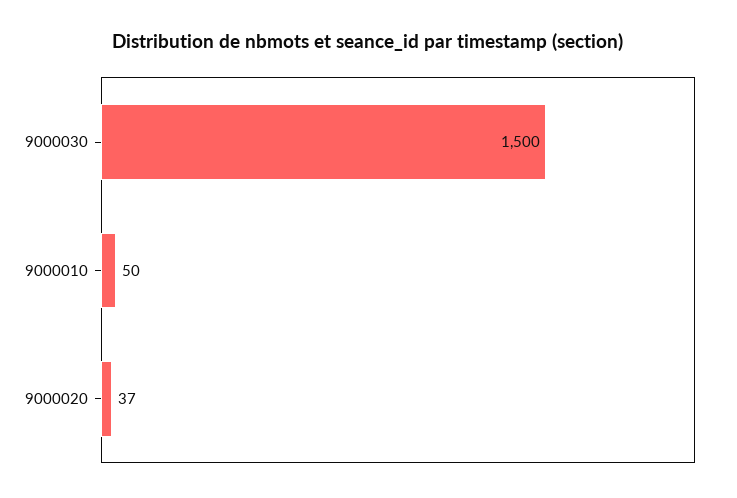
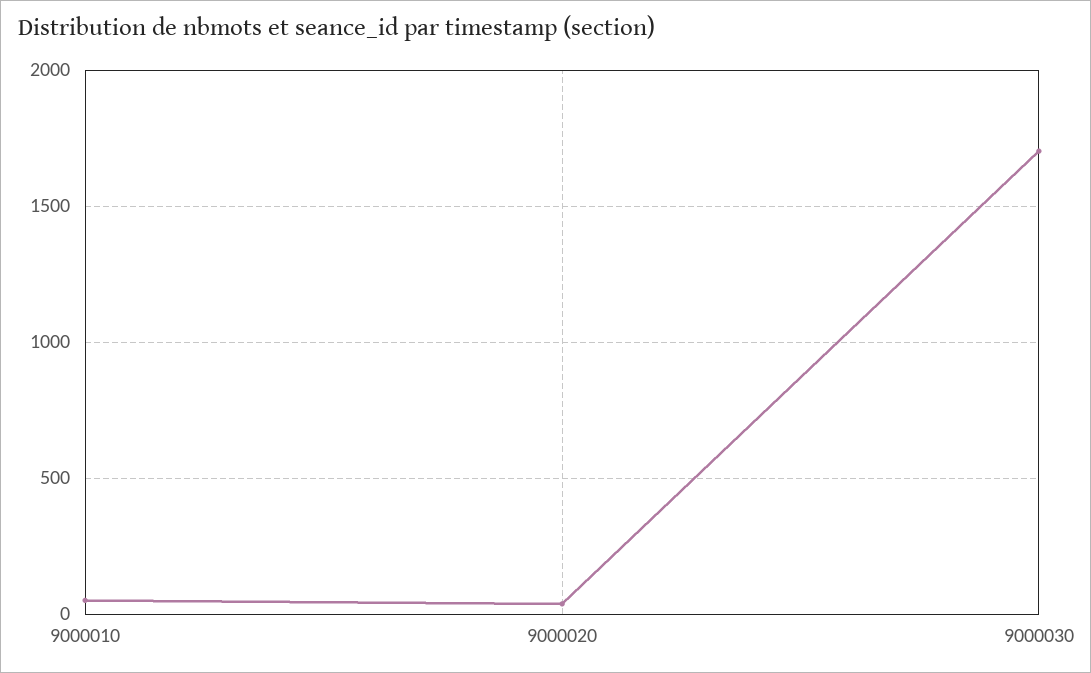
9000030: 1500 -> 1700

